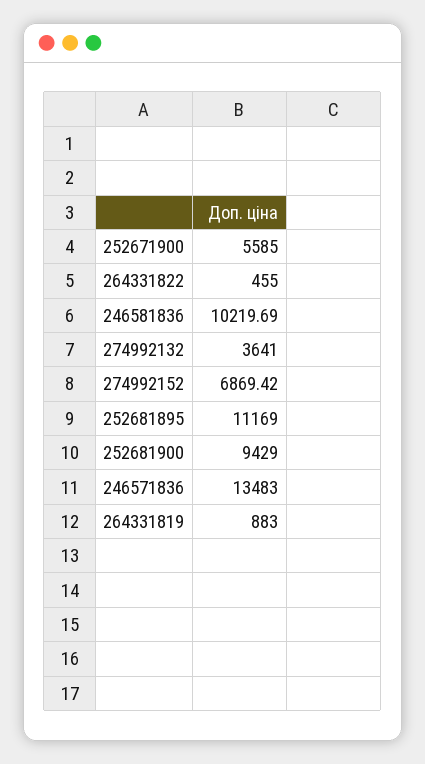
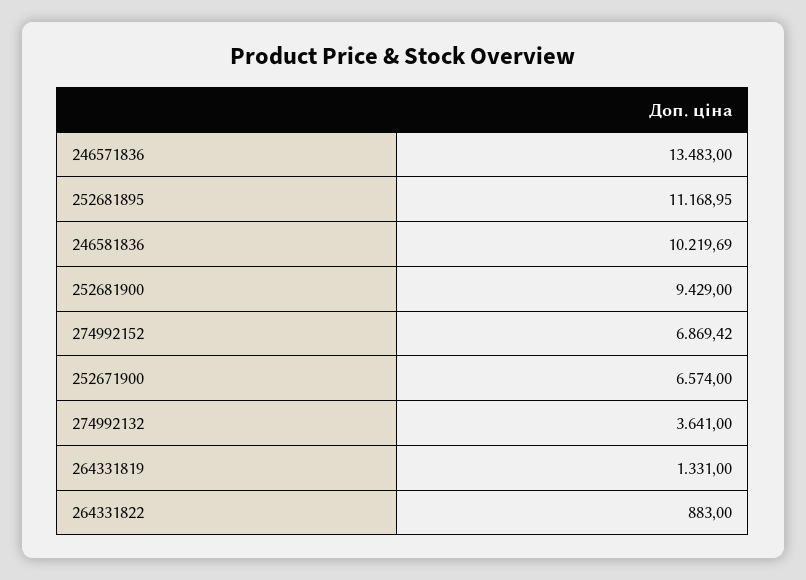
252671900: 5585 -> 6574
264331822: 455 -> 883
252681895: 11169 -> 11168.95
264331819: 883 -> 1331

